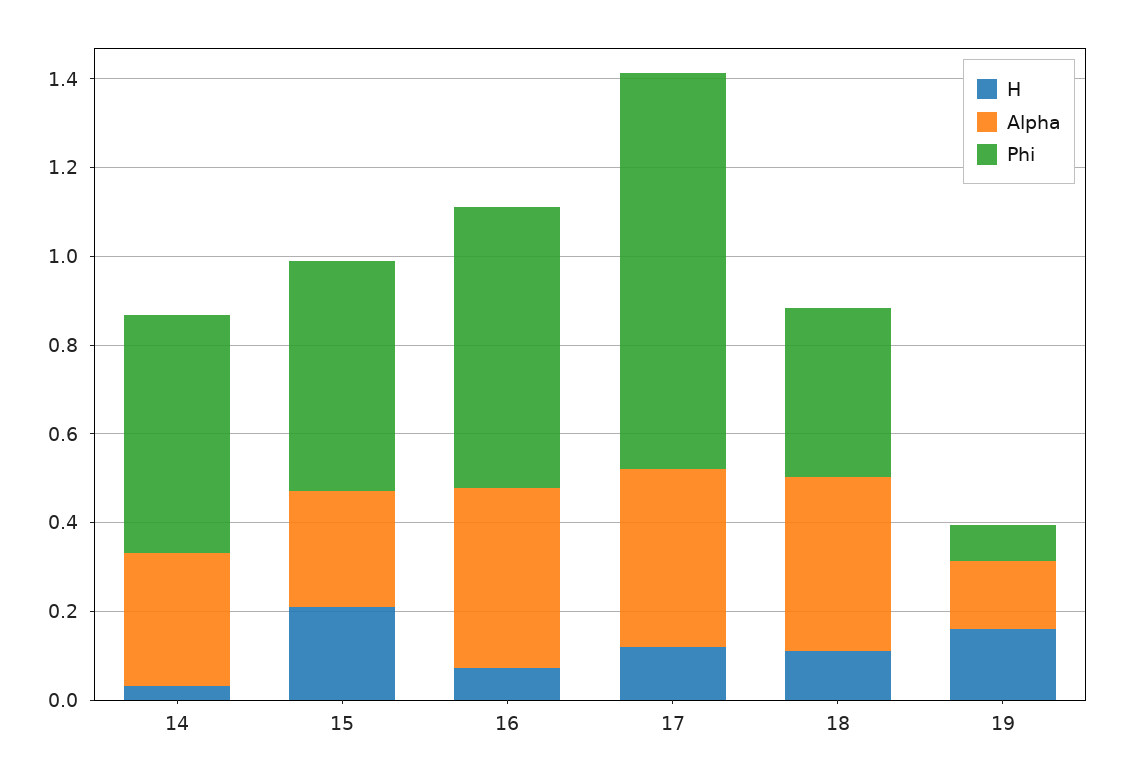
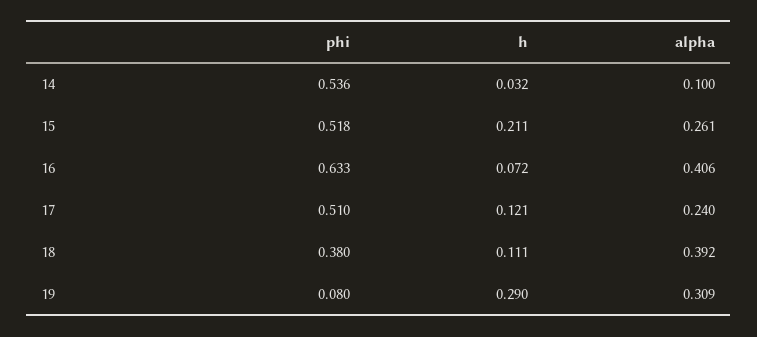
Alpha, 14: 0.3 -> 0.1
Alpha, 17: 0.4 -> 0.24
Phi, 17: 0.9 -> 0.51
H, 19: 0.15 -> 0.29
Alpha, 19: 0.15 -> 0.309

